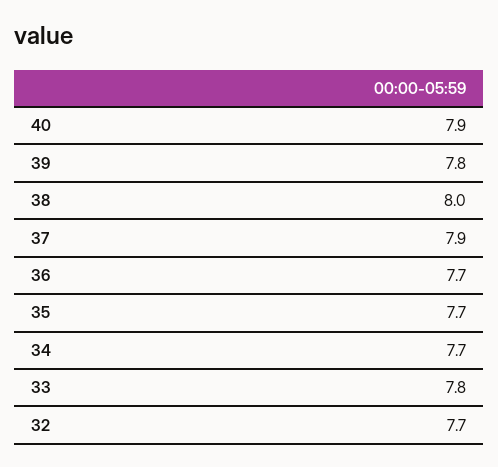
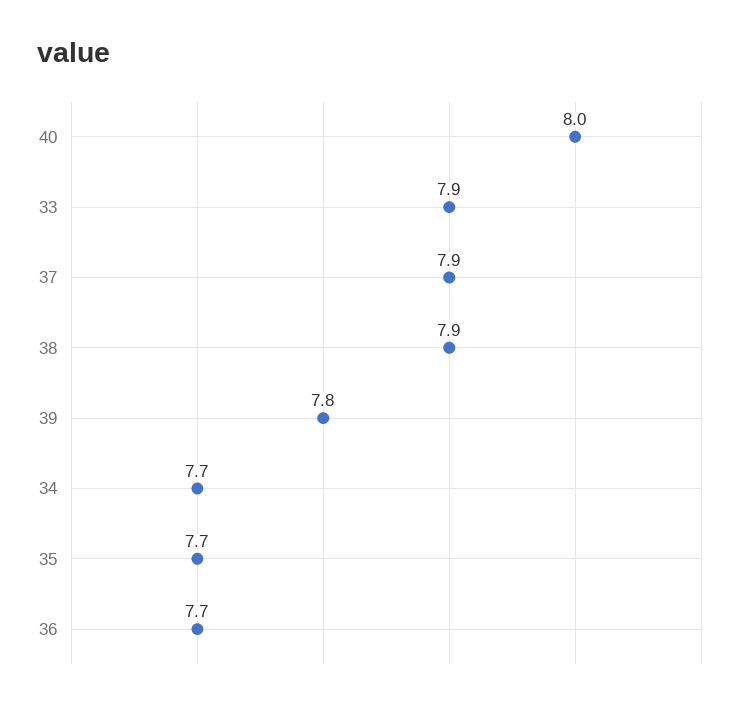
40: 7.9 -> 8
38: 8 -> 7.9
33: 7.8 -> 7.9
32: 7.7 -> none

